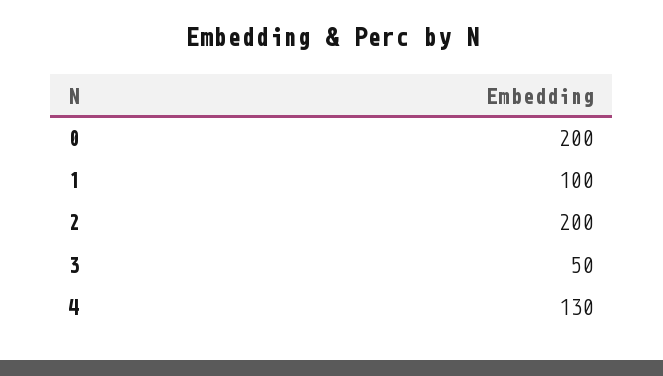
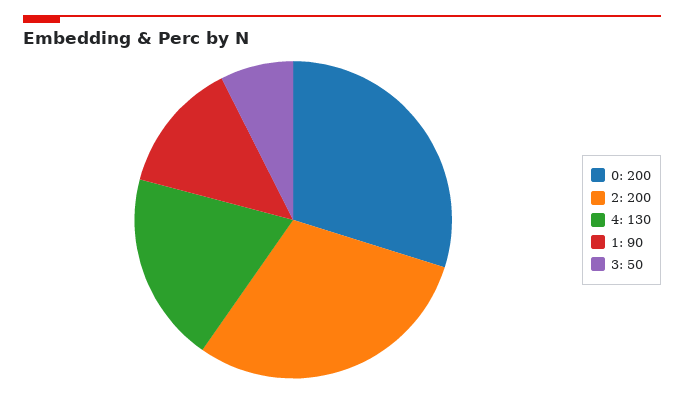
1: 100 -> 90

